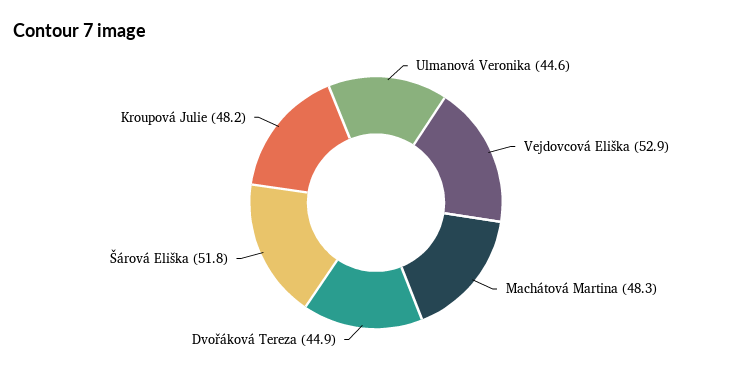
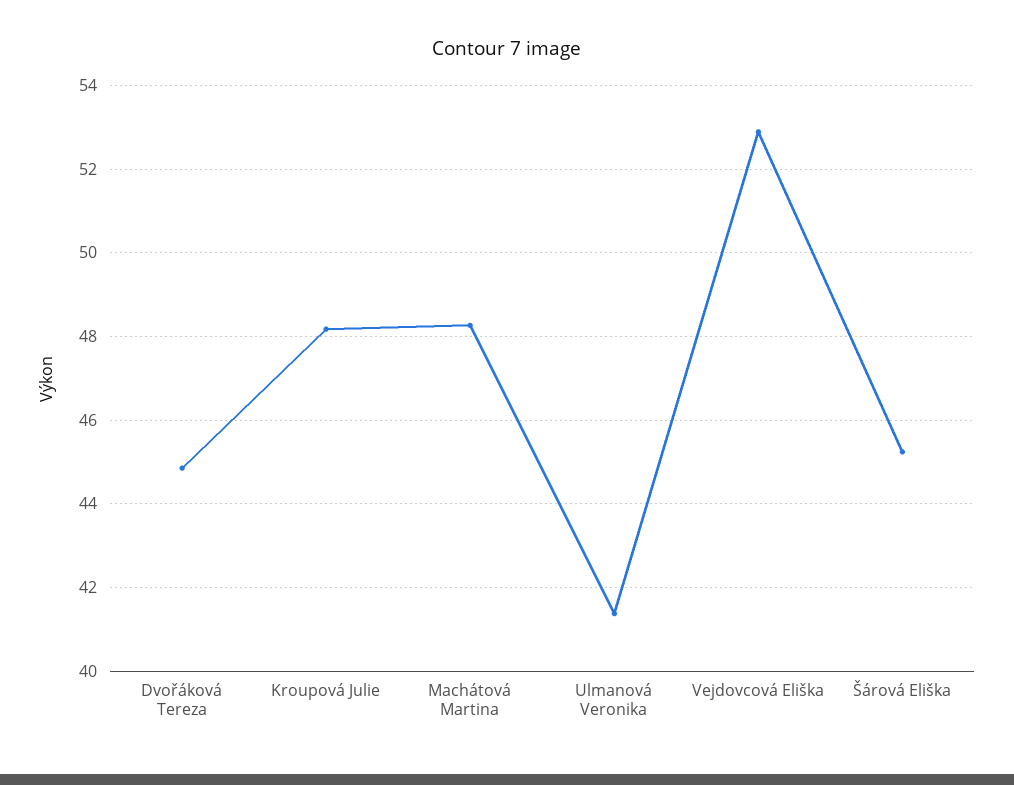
Ulmanová Veronika: 44.6 -> 41.4
Šárová Eliška: 51.8 -> 45.2

